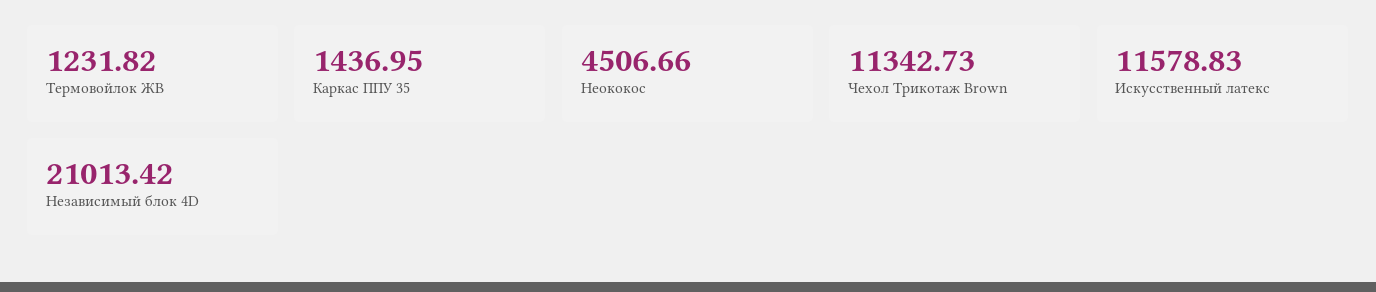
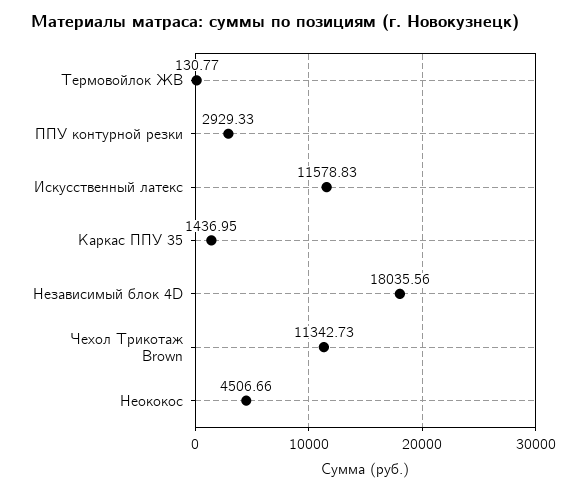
Термовойлок ЖВ: 1231.82 -> 130.77
Независимый блок 4D: 21013.42 -> 18035.56
ППУ контурной резки: none -> 2929.33

